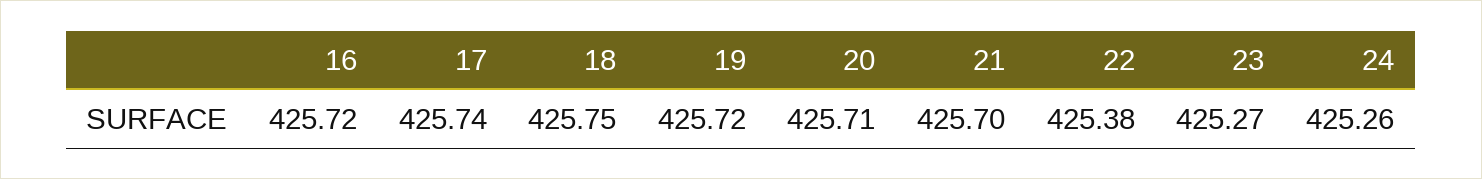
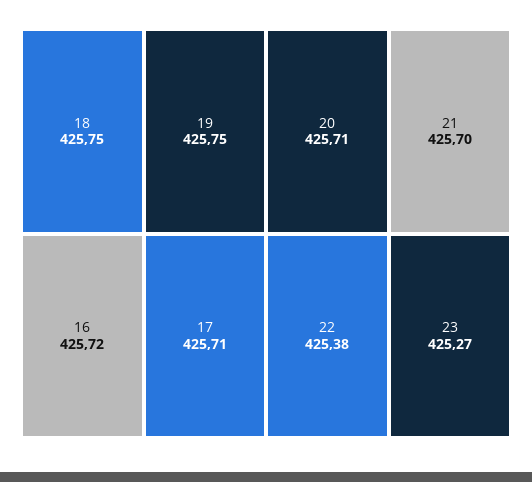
17: 425.74 -> 425.71
19: 425.72 -> 425.75
24: 425.26 -> none

